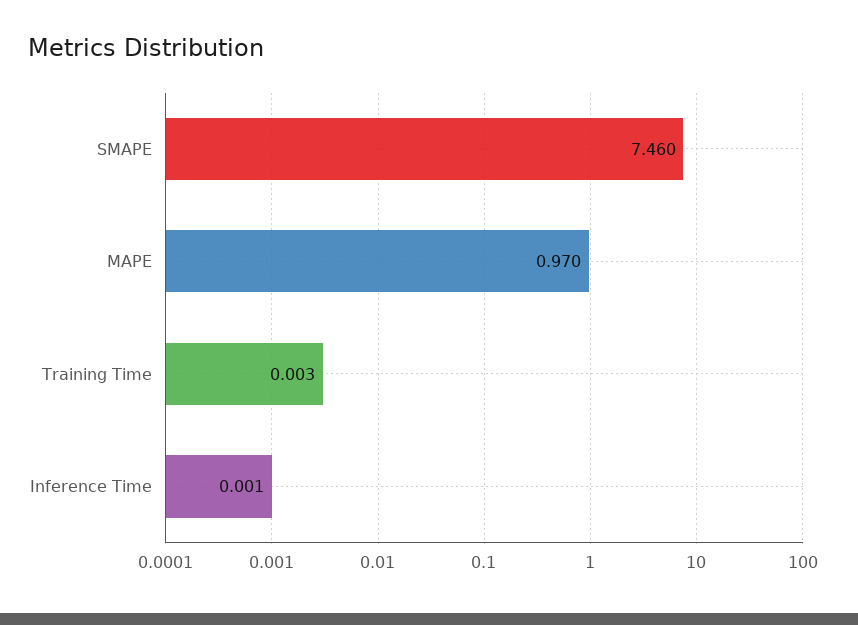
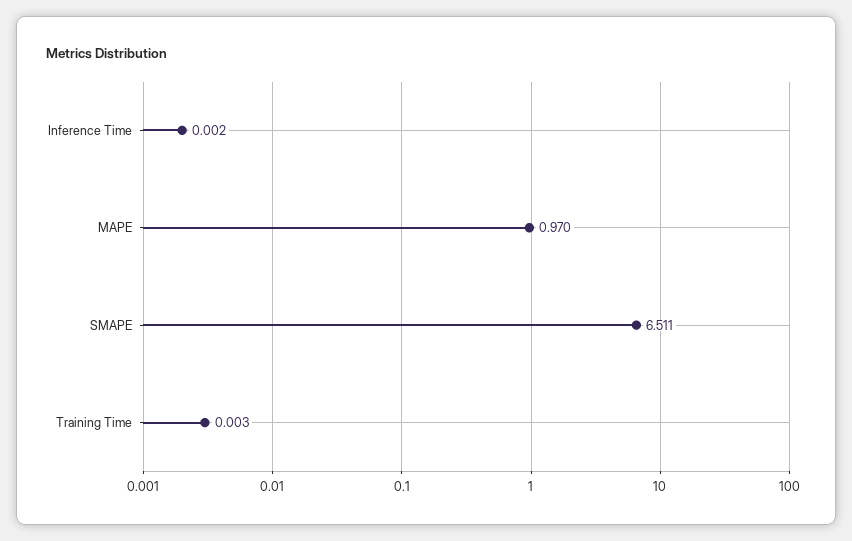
SMAPE: 7.46 -> 6.511
Inference Time: 0.001 -> 0.002

